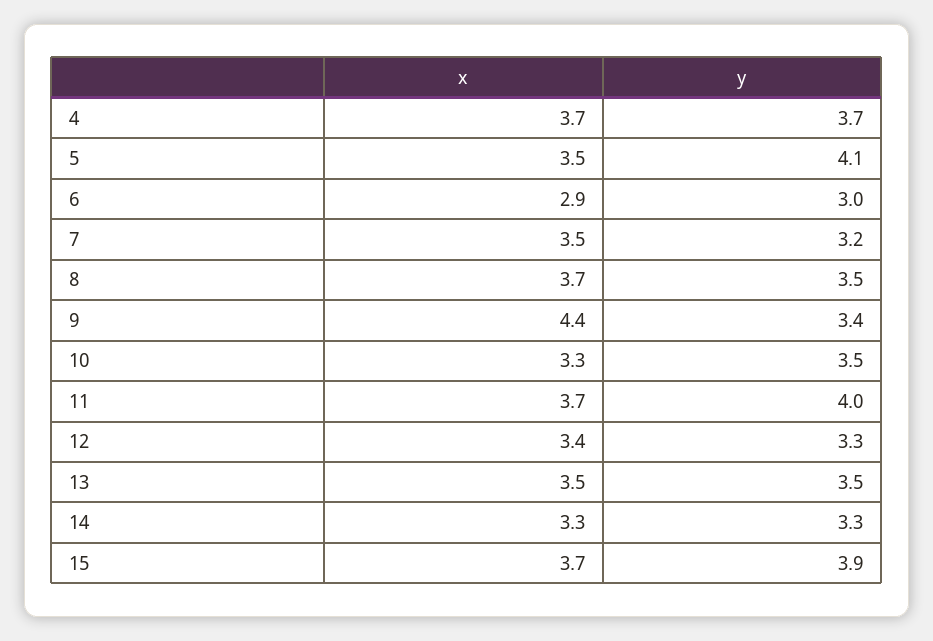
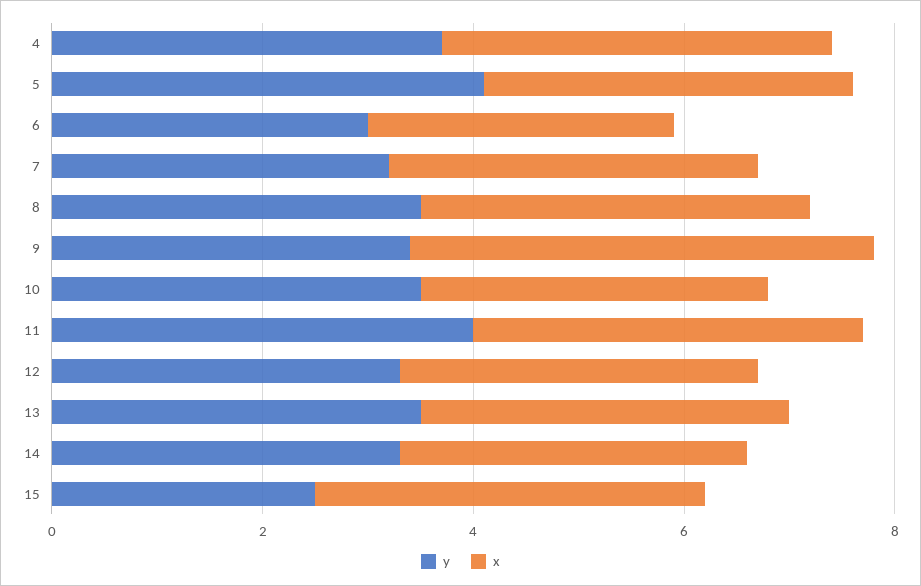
y, 15: 3.9 -> 2.5

